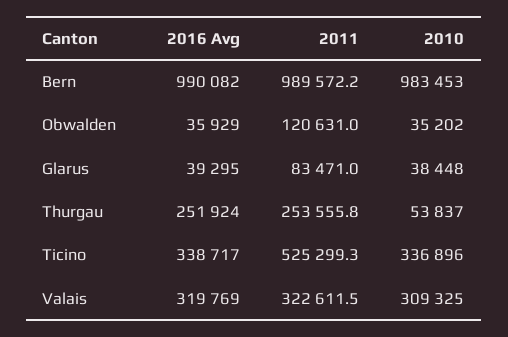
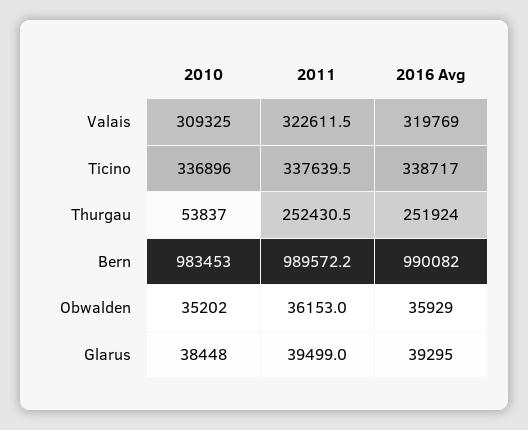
2011, Obwalden: 120631 -> 36153
2011, Glarus: 83471 -> 39499
2011, Thurgau: 253555.8 -> 252430.5
2011, Ticino: 525299.3 -> 337639.5

